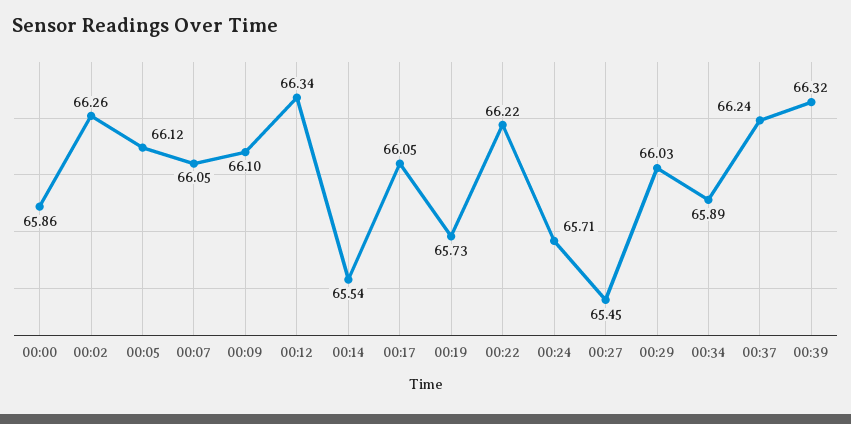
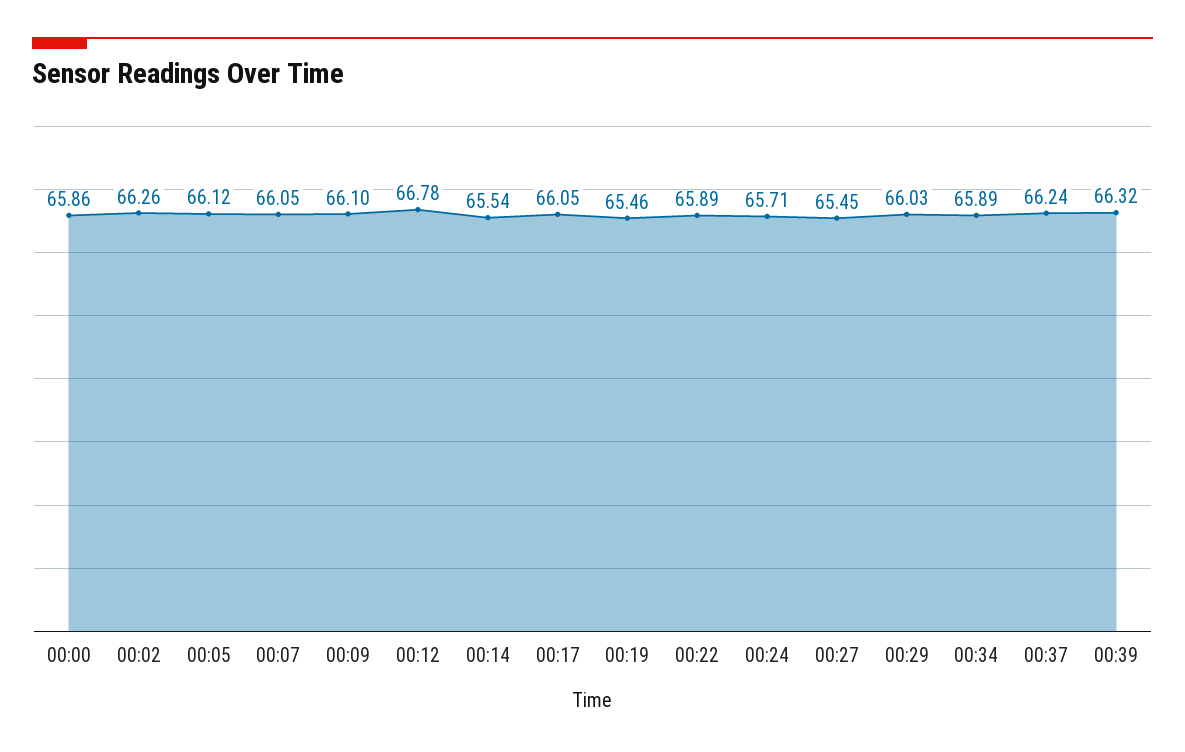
00:12: 66.34 -> 66.78
00:19: 65.73 -> 65.46
00:22: 66.22 -> 65.89

